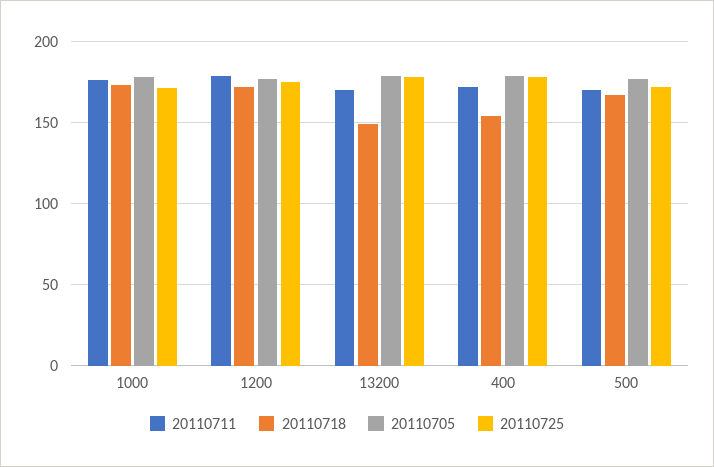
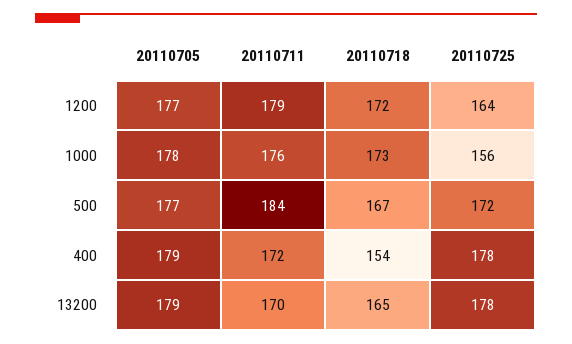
20110725, 1000: 170 -> 156
20110725, 1200: 175 -> 164
20110718, 13200: 150 -> 165
20110711, 500: 170 -> 184

